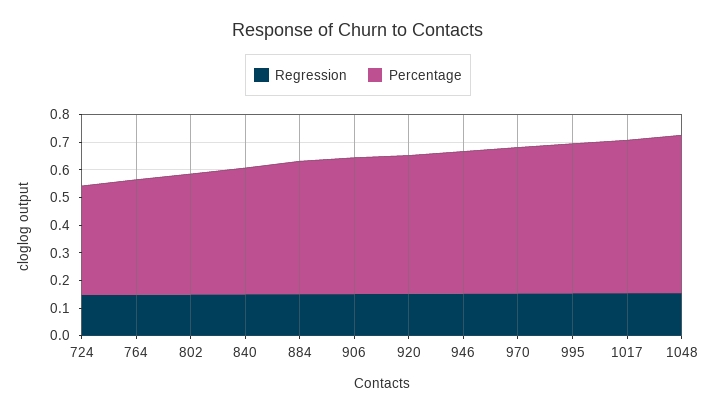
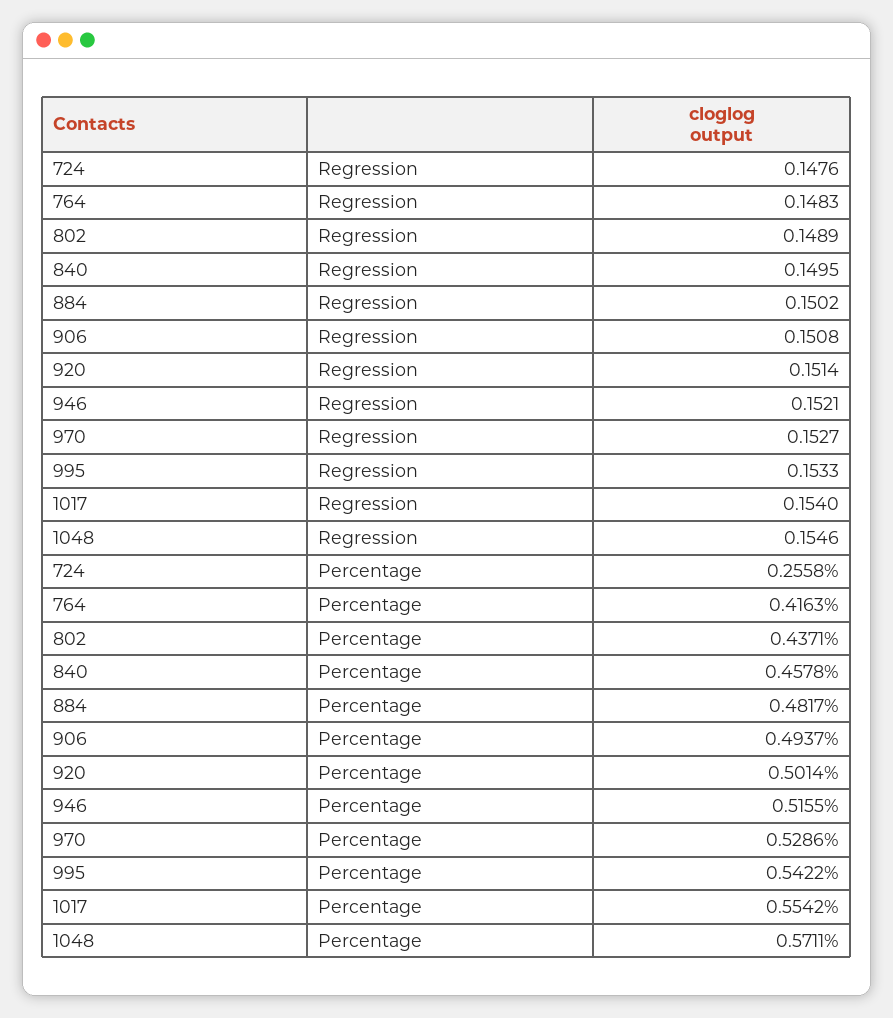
Percentage, 724: 0.4 -> 0.2558

